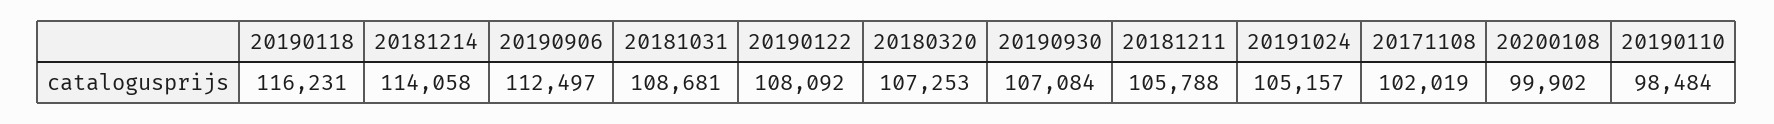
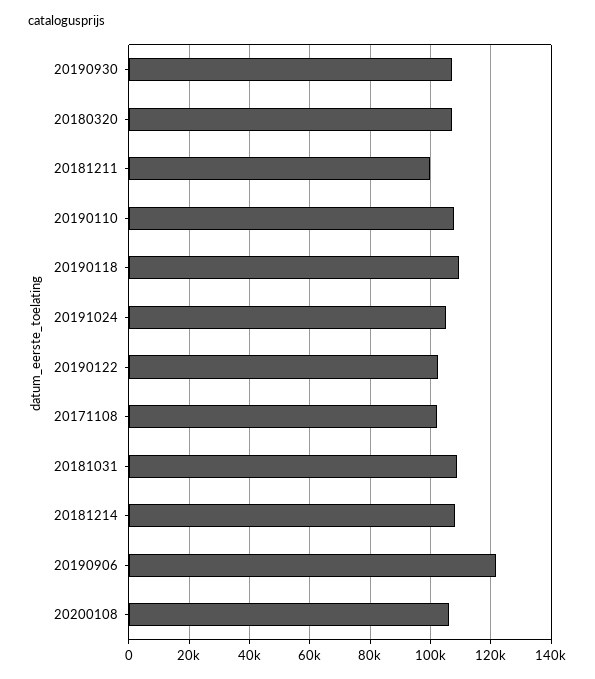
20190118: 116231 -> 110000
20181214: 114058 -> 108000
20190906: 112497 -> 122000
20190122: 108092 -> 102000
20181211: 105788 -> 100000
20200108: 99902 -> 106000
20190110: 98484 -> 108000

